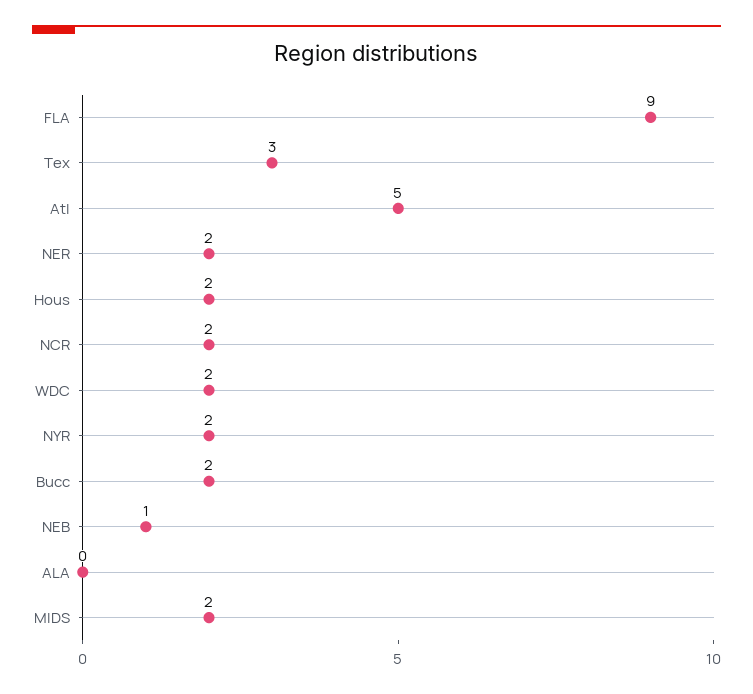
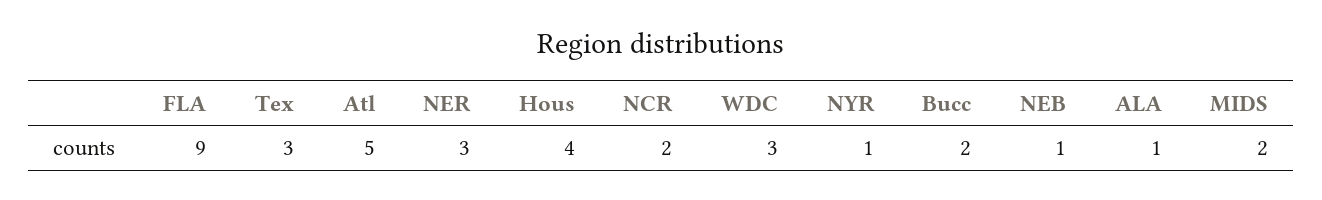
NER: 2 -> 3
Hous: 2 -> 4
WDC: 2 -> 3
NYR: 2 -> 1
ALA: 0 -> 1

